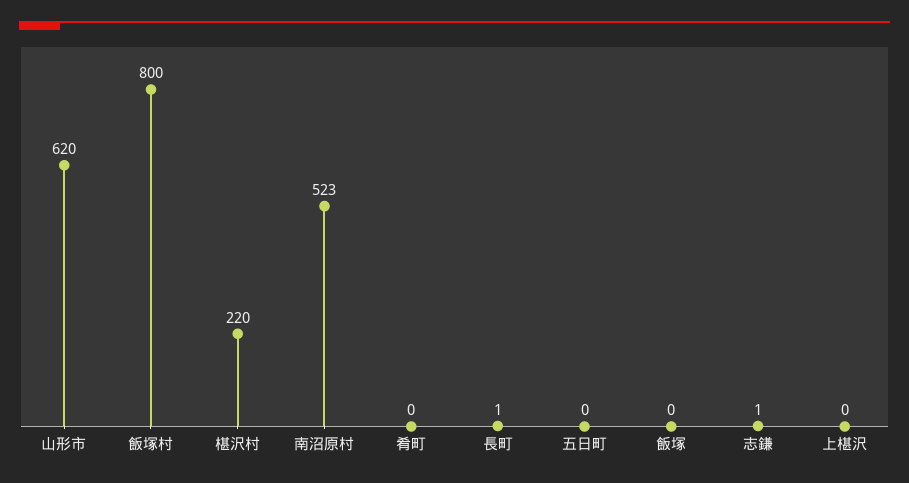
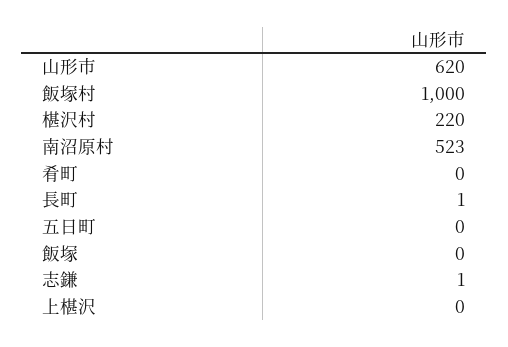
飯塚村: 800 -> 1000

